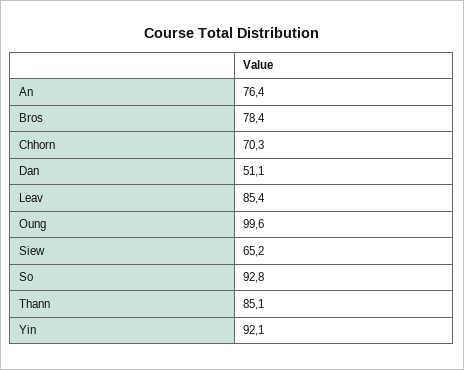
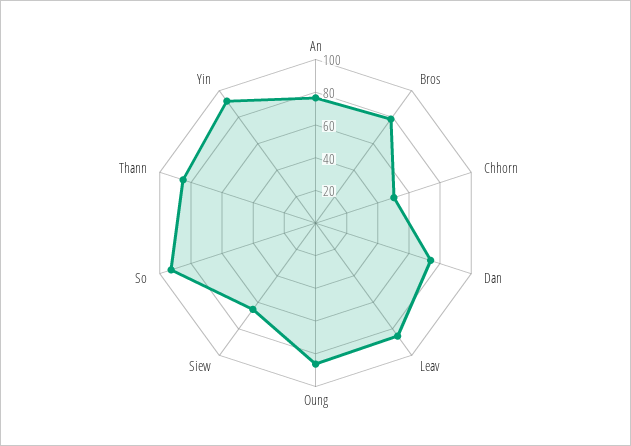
Chhorn: 70.3 -> 50
Dan: 51.1 -> 75
Oung: 99.6 -> 85

